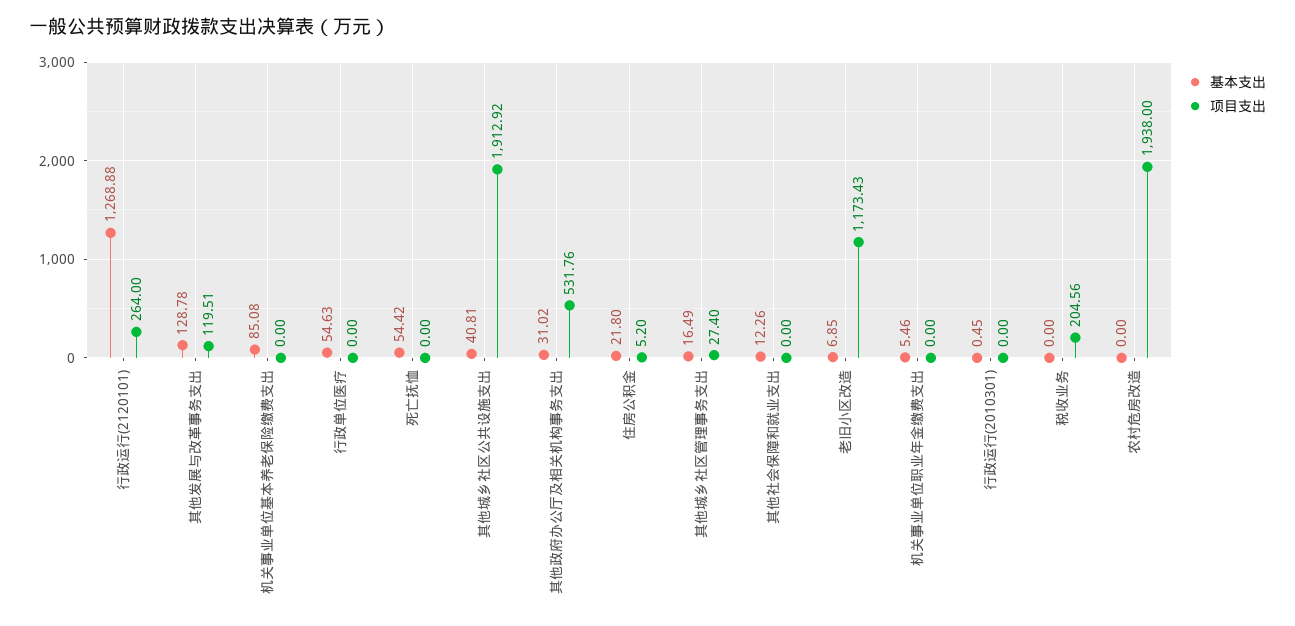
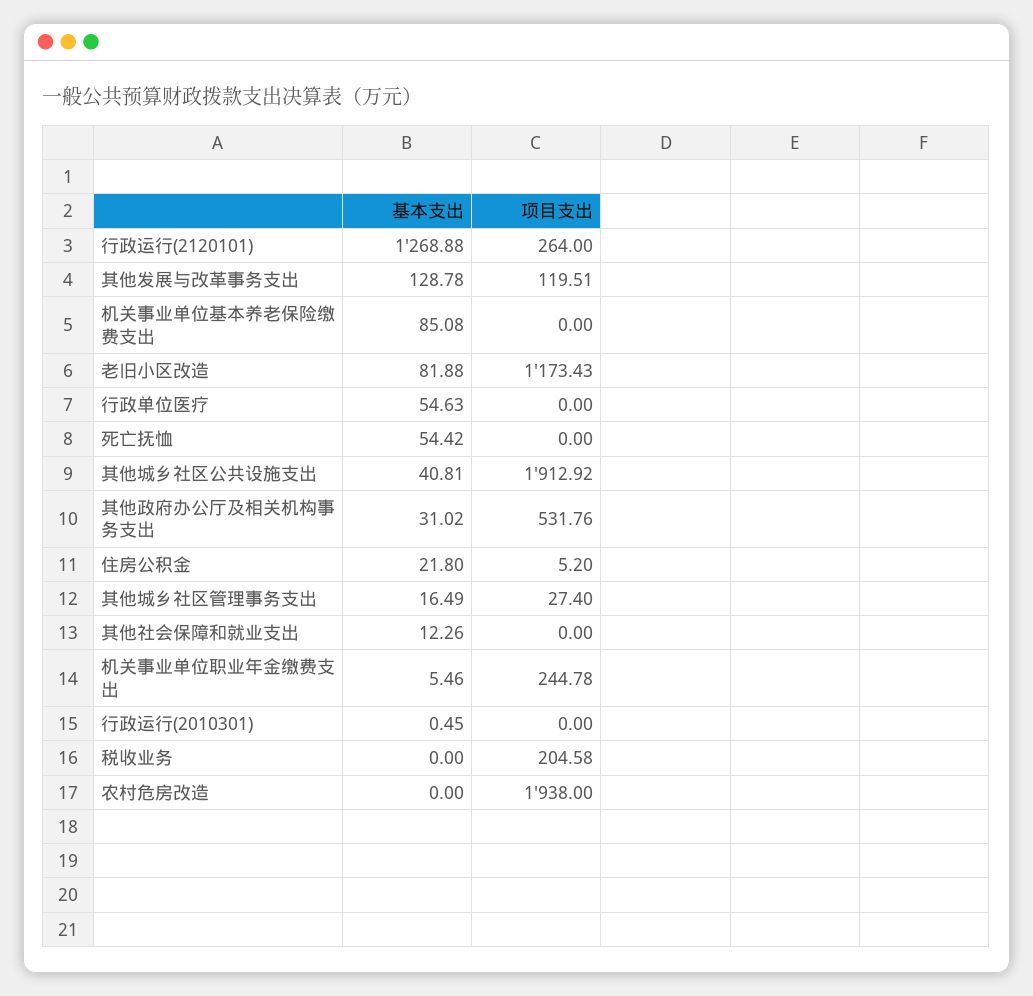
基本支出, 老旧小区改造: 6.85 -> 81.88
项目支出, 机关事业单位职业年金缴费支出: 0 -> 244.78
项目支出, 税收业务: 204.56 -> 204.58

